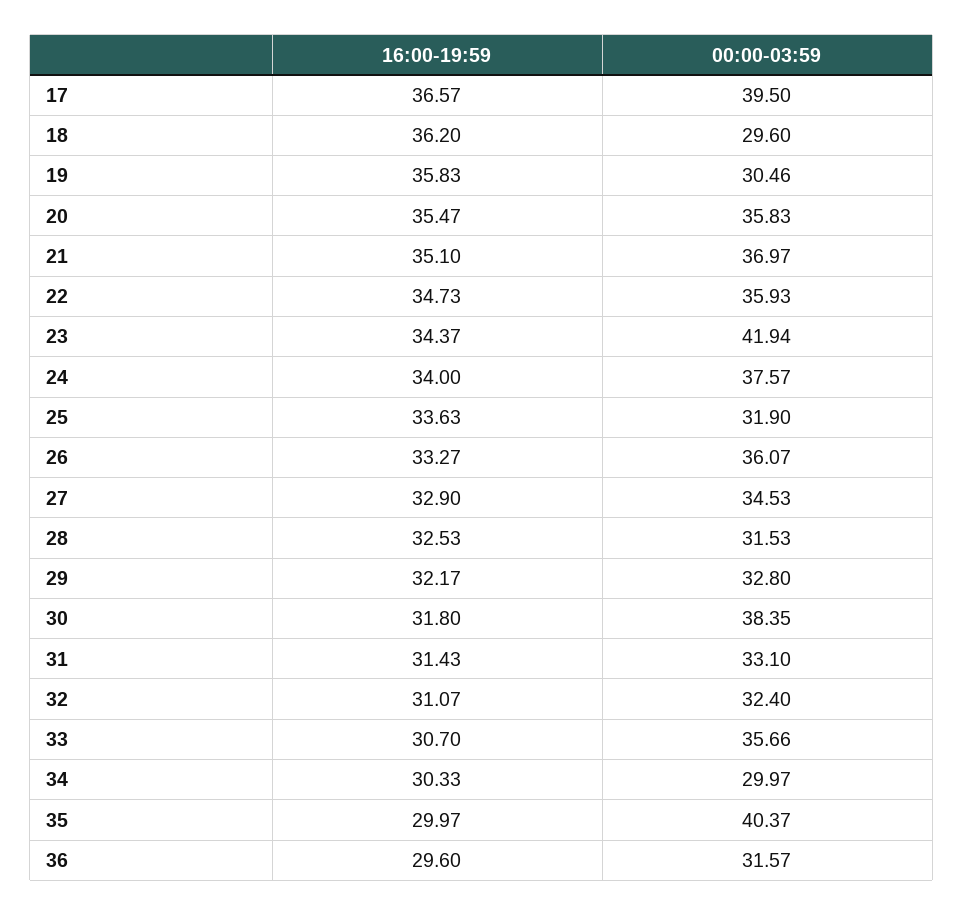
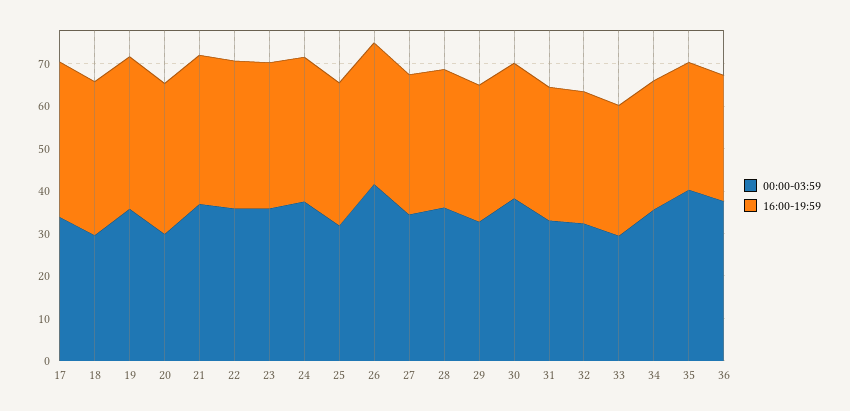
00:00-03:59, 17: 39.5 -> 34
00:00-03:59, 19: 30.46 -> 36
00:00-03:59, 20: 35.83 -> 30
00:00-03:59, 23: 41.94 -> 36
00:00-03:59, 26: 36.07 -> 42
00:00-03:59, 28: 31.53 -> 36
00:00-03:59, 33: 35.66 -> 30
00:00-03:59, 34: 29.97 -> 36
00:00-03:59, 36: 31.57 -> 38

